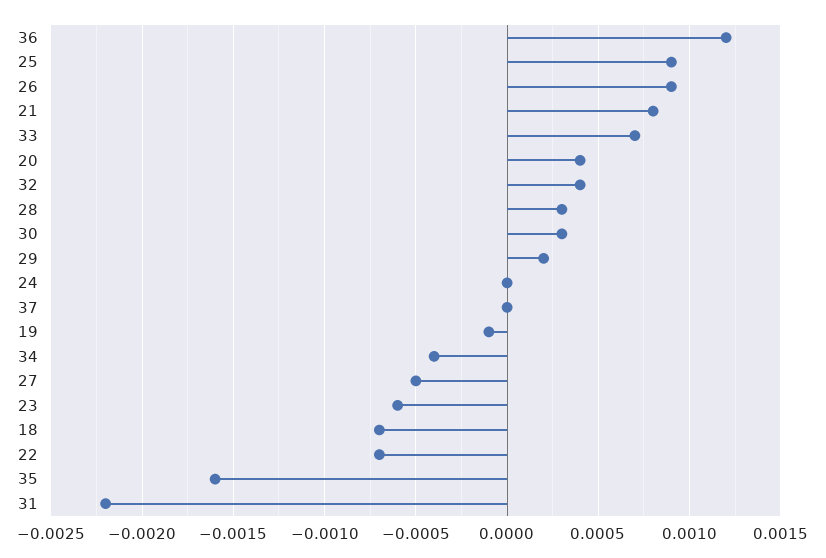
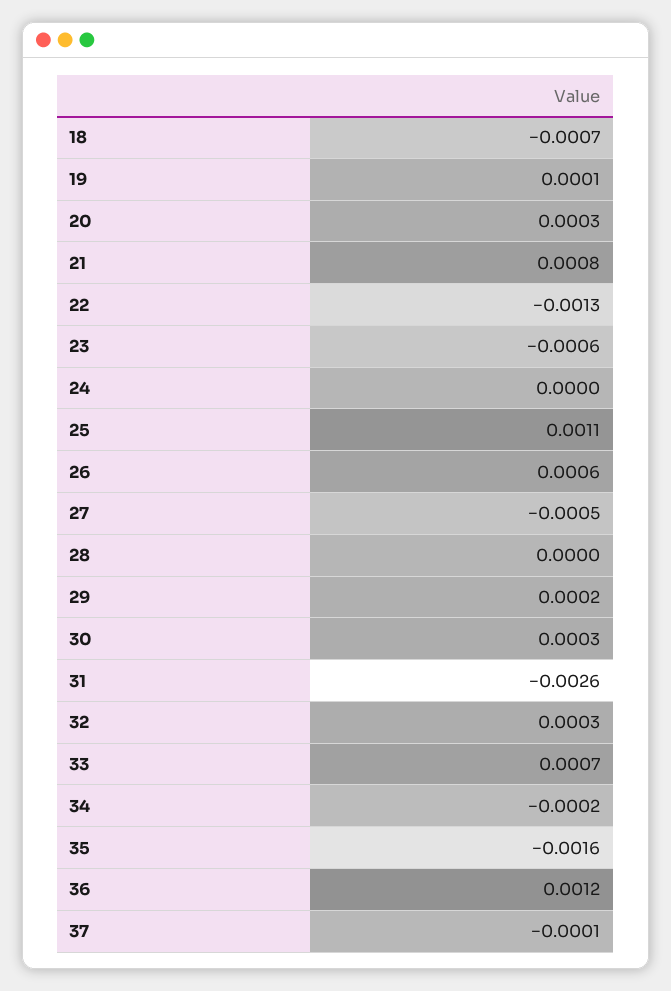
25: 0.0009 -> 0.0011
26: 0.0009 -> 0.0006
20: 0.0004 -> 0.0003
32: 0.0004 -> 0.0003
28: 0.0003 -> 0
37: 0 -> -0.0001
19: -0.0001 -> 0.0001
34: -0.0004 -> -0.0002
22: -0.0007 -> -0.0013
31: -0.0022 -> -0.0026

